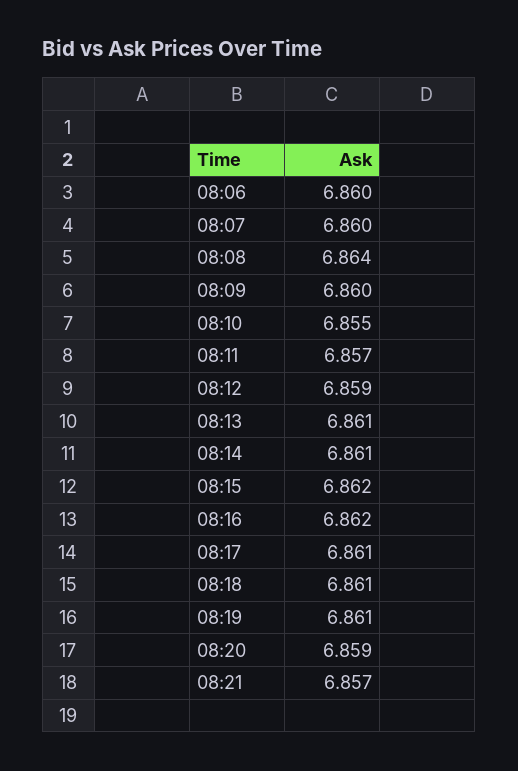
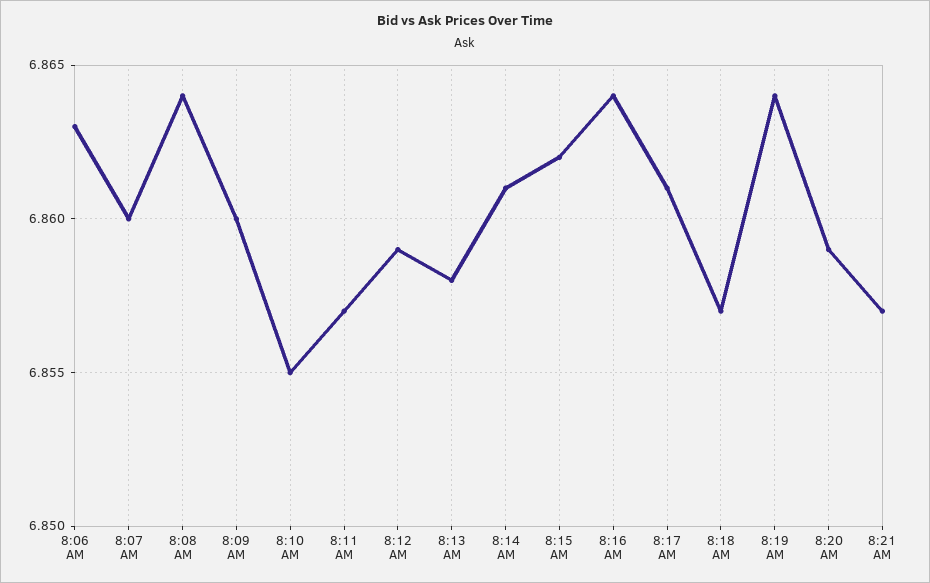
08:06: 6.86 -> 6.863
08:13: 6.861 -> 6.858
08:16: 6.862 -> 6.864
08:18: 6.861 -> 6.857
08:19: 6.861 -> 6.864

